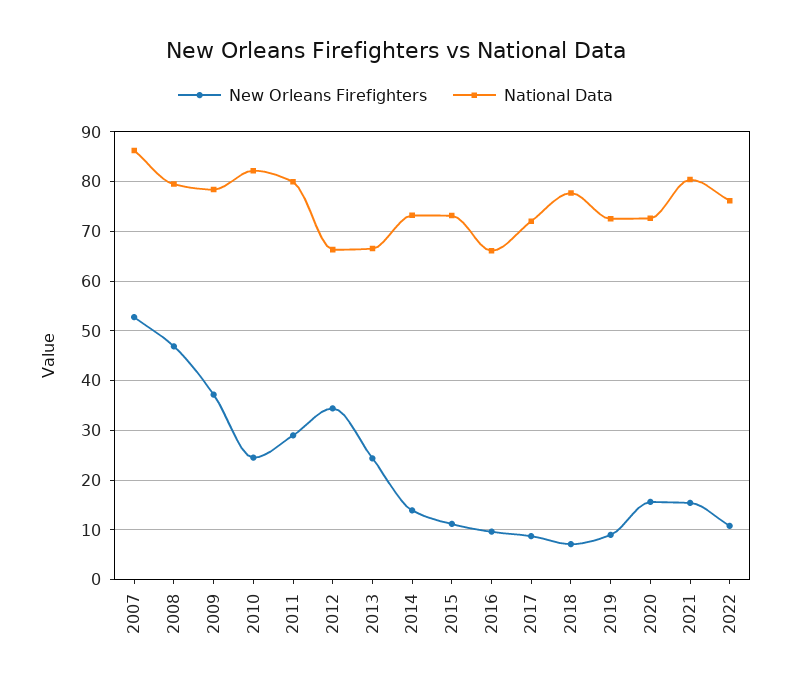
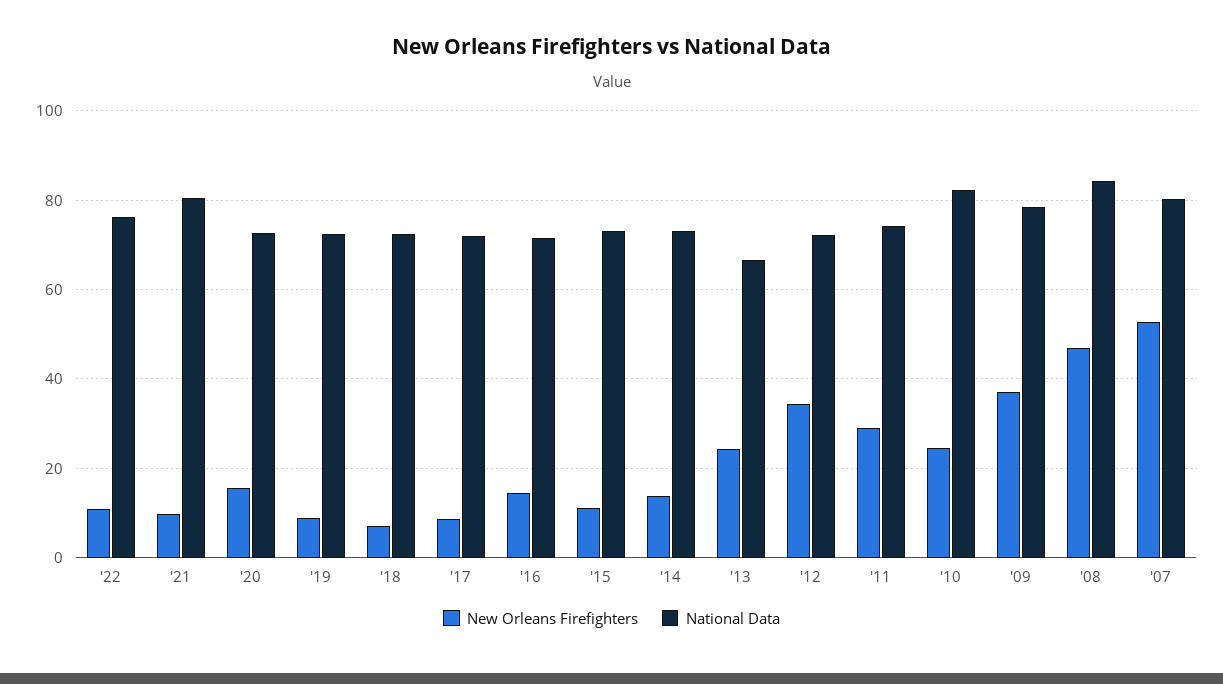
National Data, 2007: 86 -> 80
National Data, 2008: 80 -> 84
National Data, 2011: 80 -> 74
National Data, 2012: 66 -> 72
New Orleans Firefighters, 2016: 10 -> 14
National Data, 2016: 66 -> 72
National Data, 2018: 78 -> 72
New Orleans Firefighters, 2021: 16 -> 10

